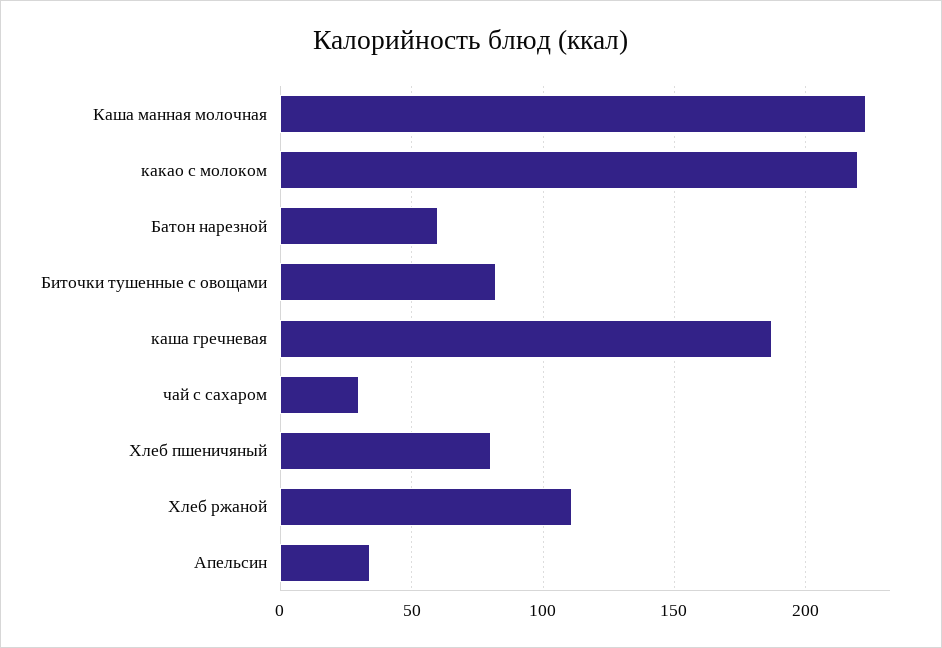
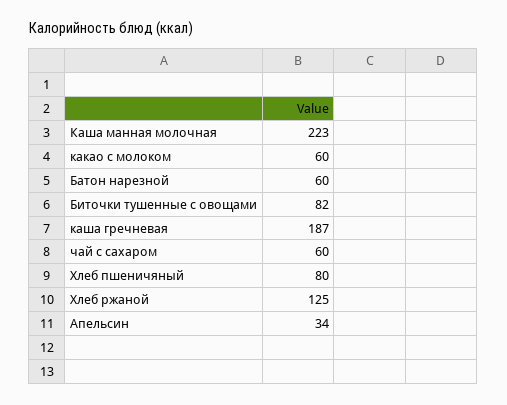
какао с молоком: 220 -> 60
чай с сахаром: 30 -> 60
Хлеб ржаной: 110 -> 125

